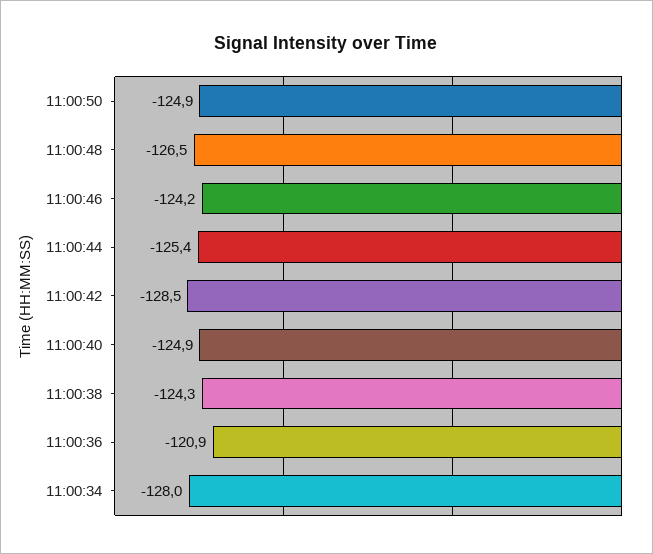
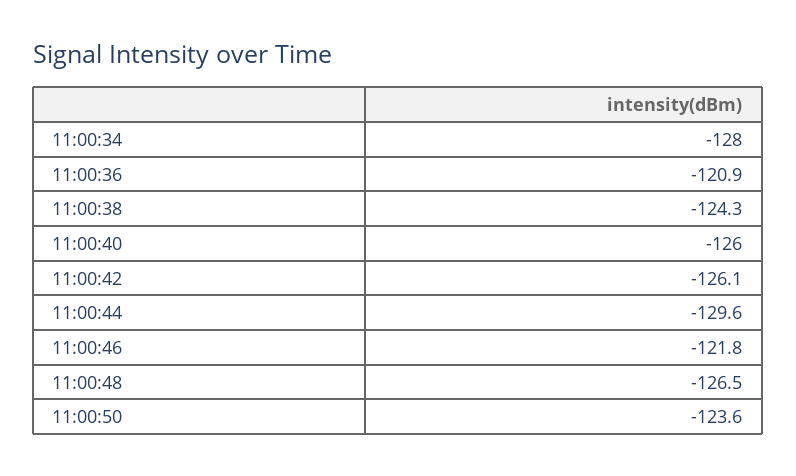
11:00:50: -124.9 -> -123.6
11:00:46: -124.2 -> -121.8
11:00:44: -125.4 -> -129.6
11:00:42: -128.5 -> -126.1
11:00:40: -124.9 -> -126

